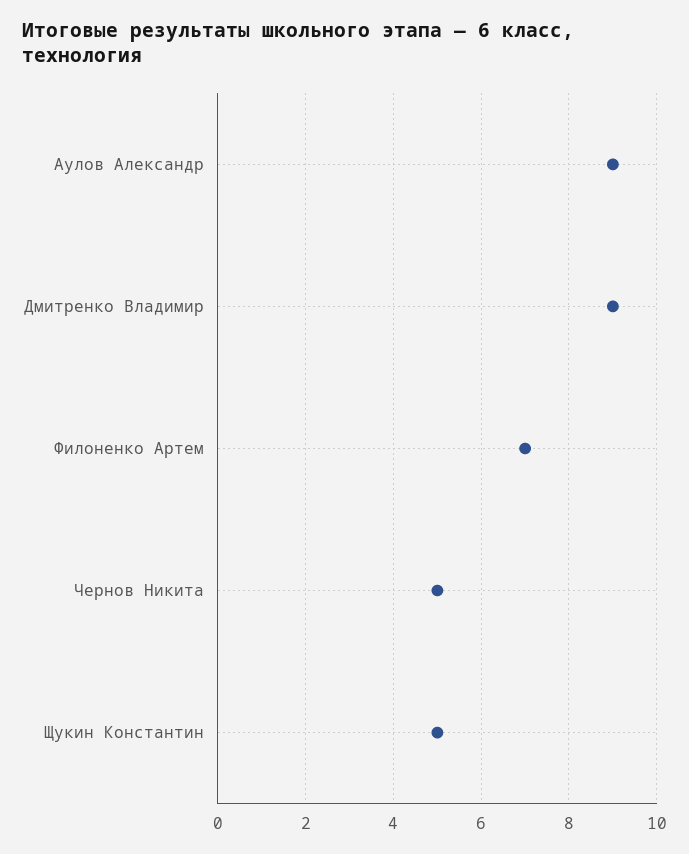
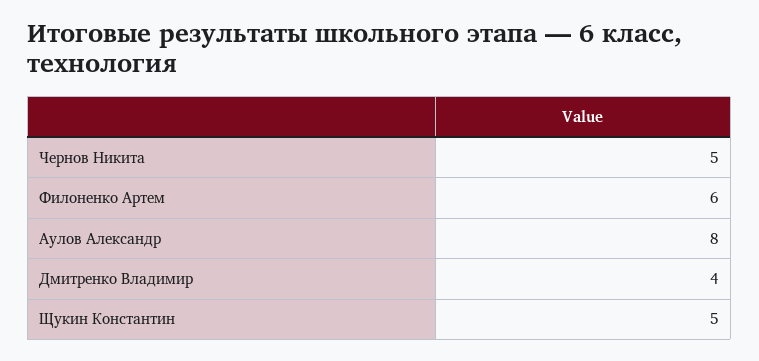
Аулов Александр: 9 -> 8
Дмитренко Владимир: 9 -> 4
Филоненко Артем: 7 -> 6

